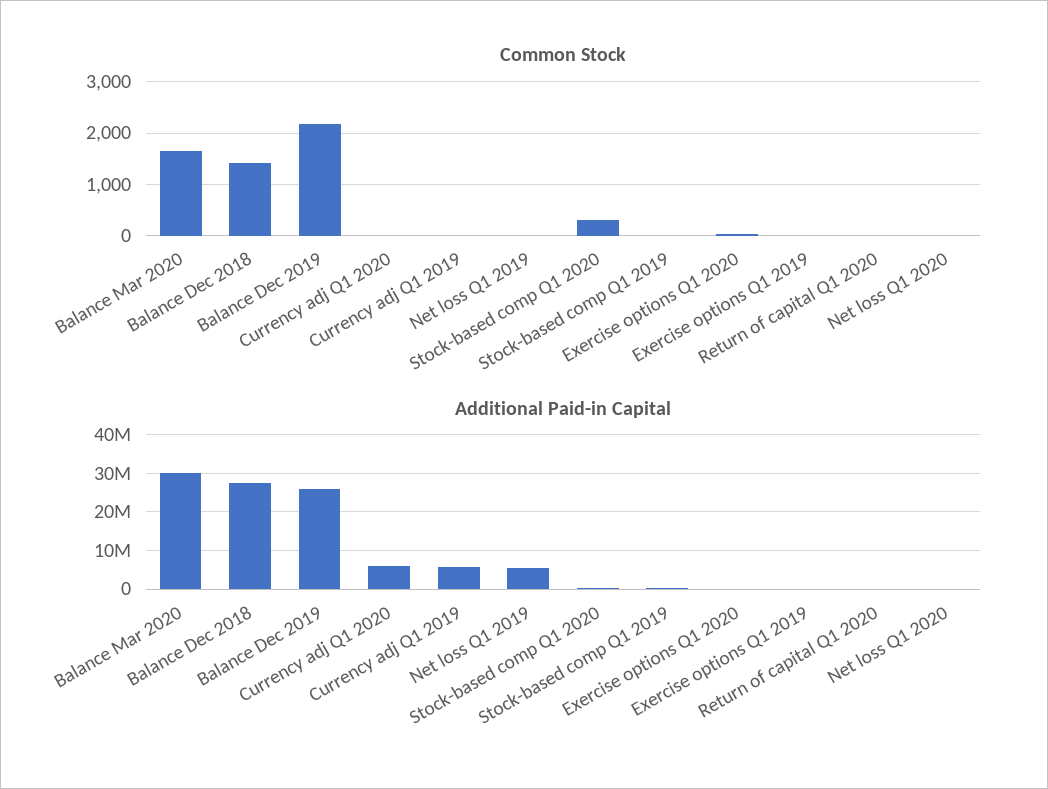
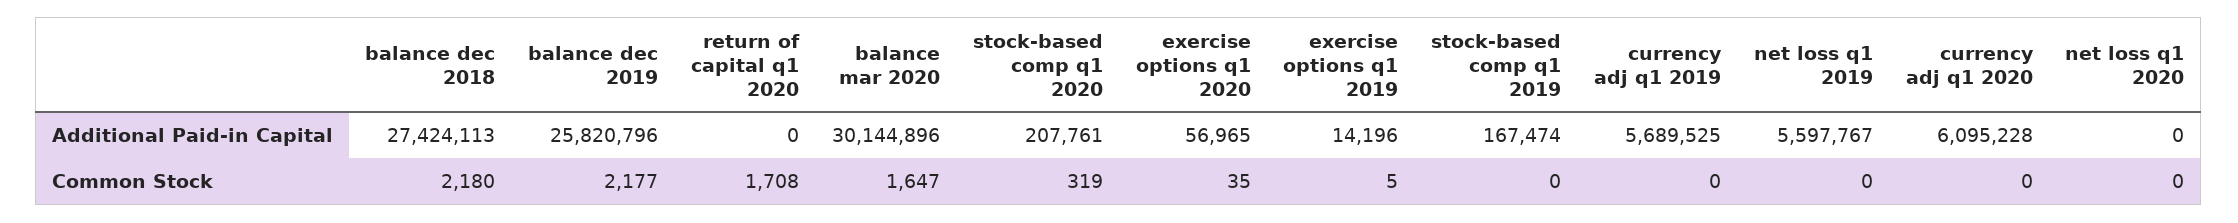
Common Stock, Balance Dec 2018: 1400 -> 2180
Common Stock, Return of capital Q1 2020: 0 -> 1708

